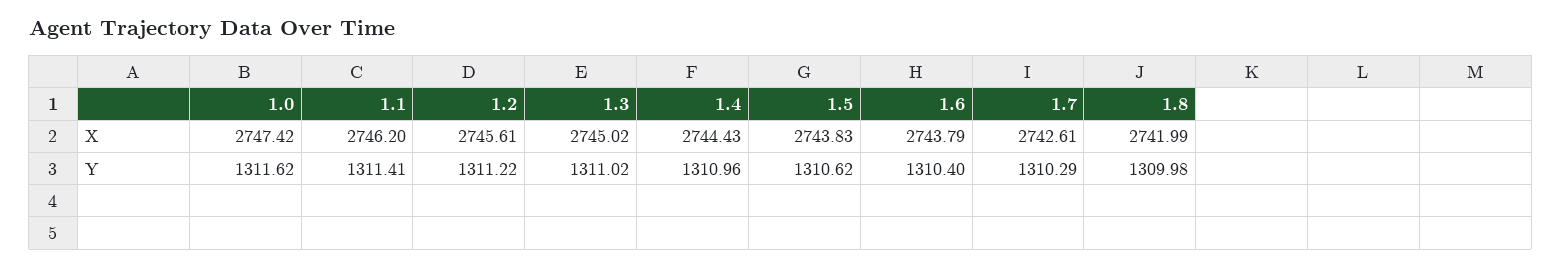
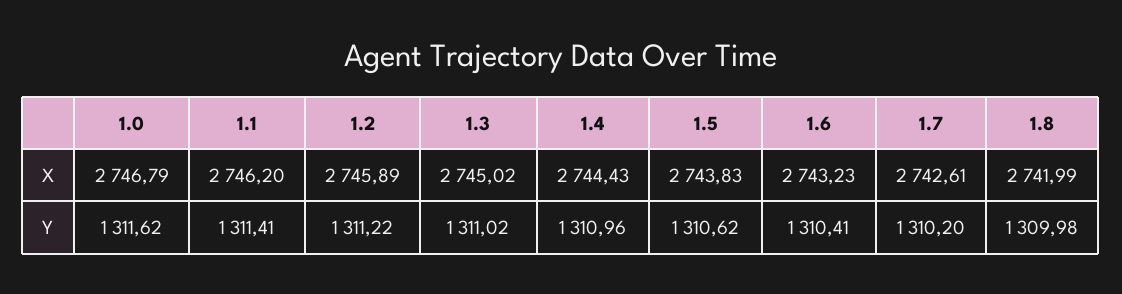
1.0, X: 2747.42 -> 2746.79
1.2, X: 2745.61 -> 2745.89
1.6, X: 2743.79 -> 2743.23
1.6, Y: 1310.4 -> 1310.41
1.7, Y: 1310.29 -> 1310.2

